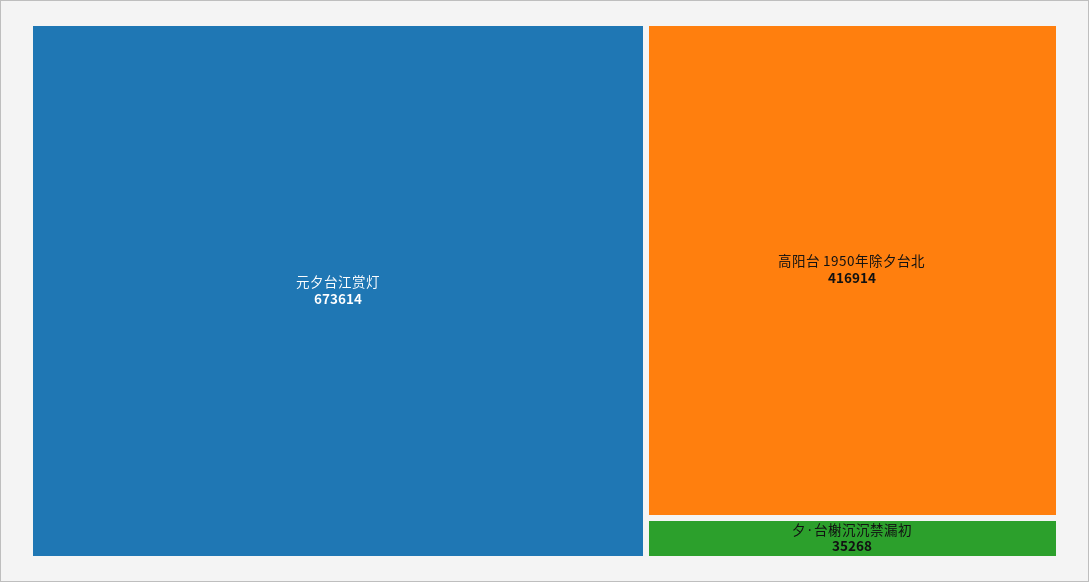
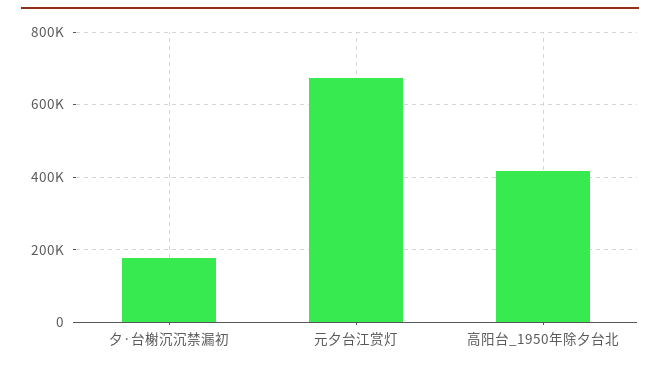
夕·台榭沉沉禁漏初: 35268 -> 180000

